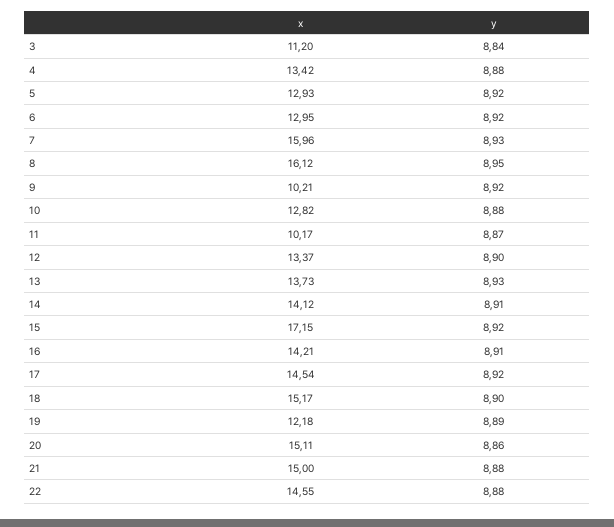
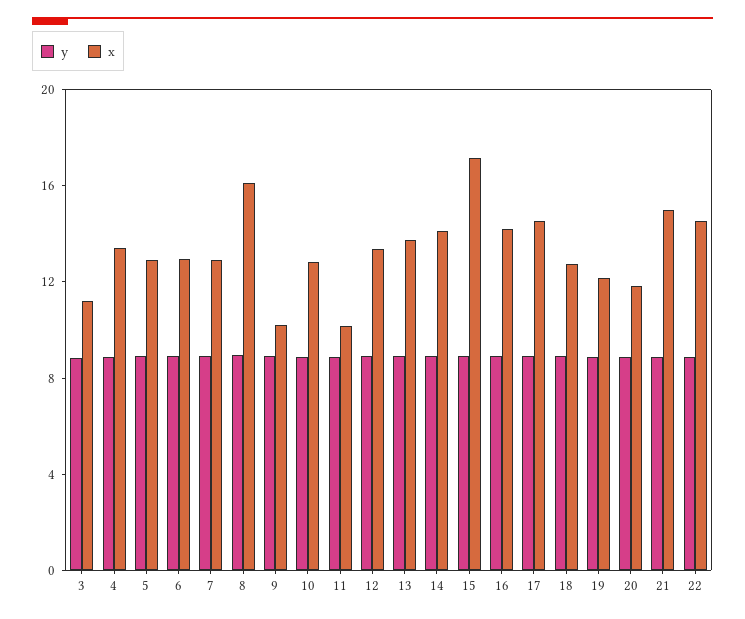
x, 7: 15.96 -> 13
x, 18: 15.17 -> 13
x, 20: 15.11 -> 12

